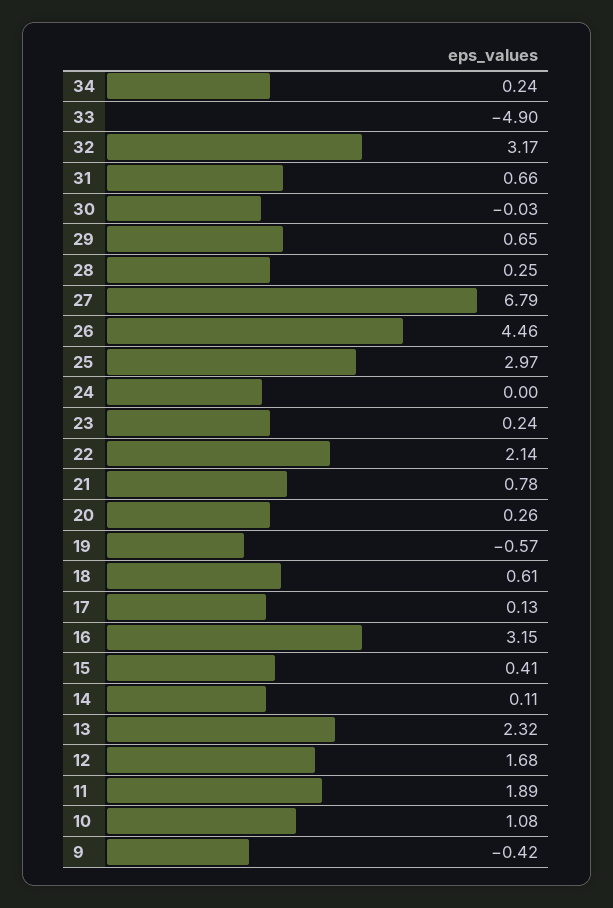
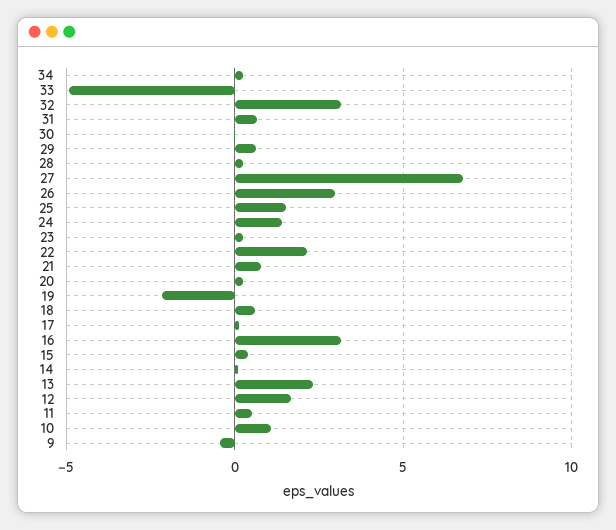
26: 4.46 -> 3
25: 2.97 -> 1.5
24: 0 -> 1.5
19: -0.57 -> -2
11: 1.89 -> 0.5

